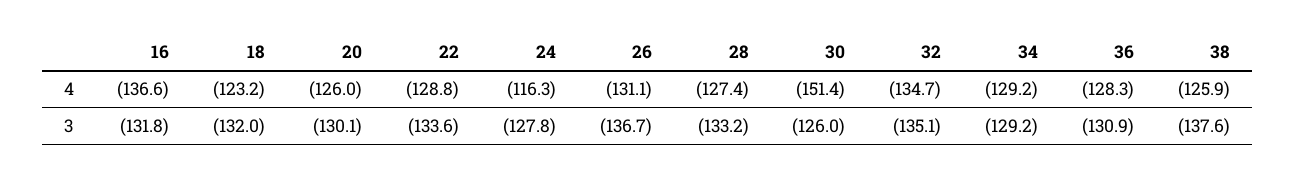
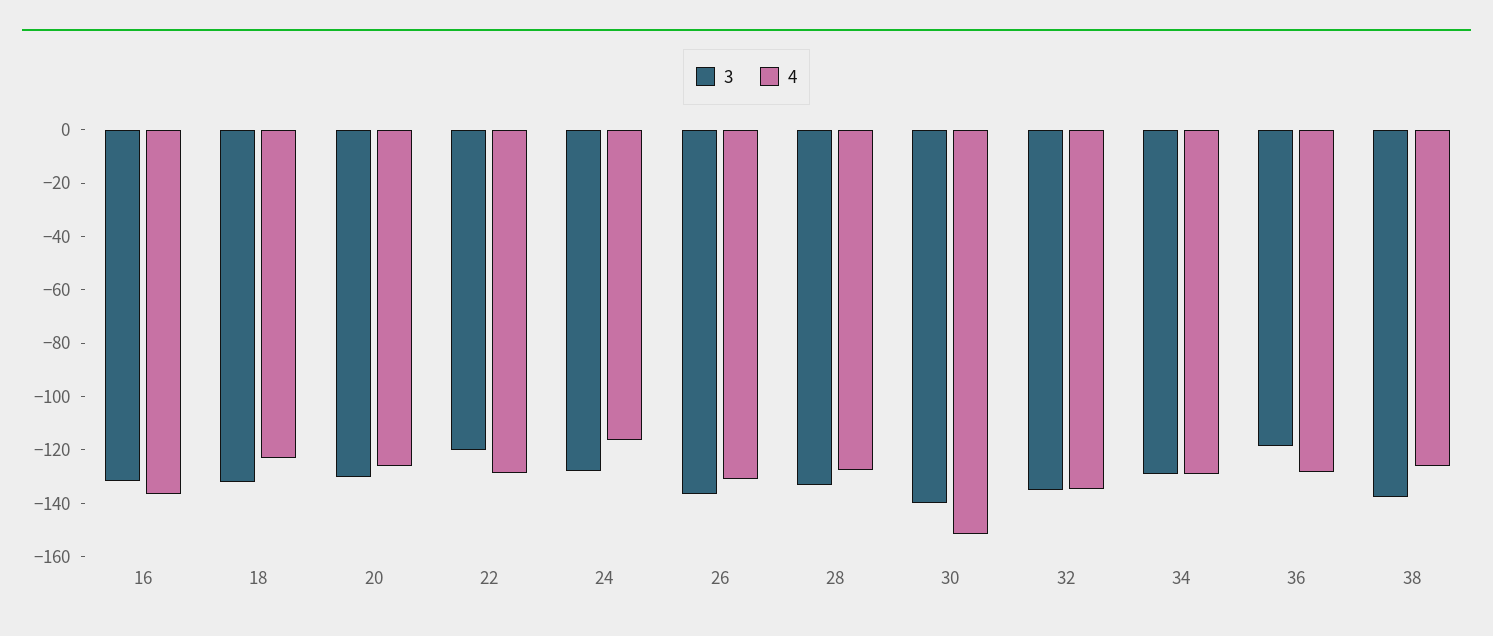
3, 22: -133.6 -> -120
3, 30: -126 -> -140
3, 36: -130.9 -> -120

